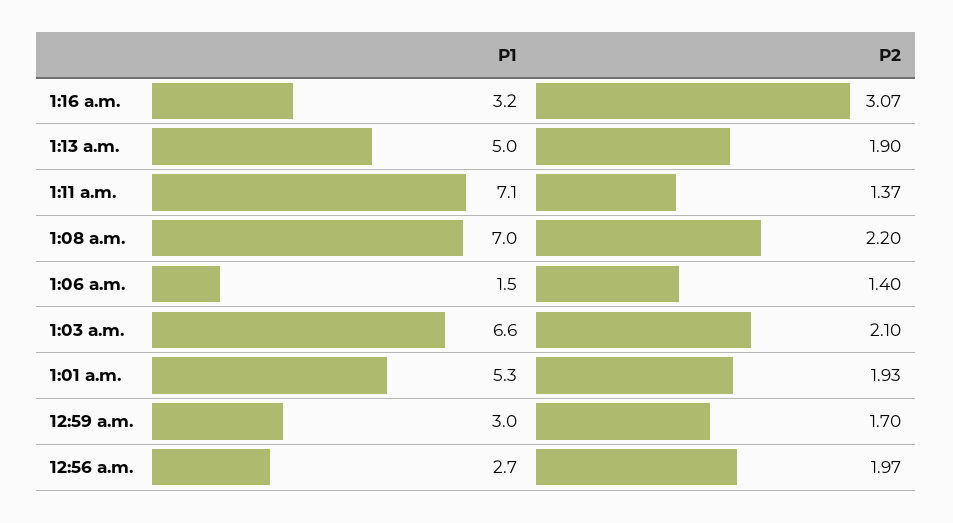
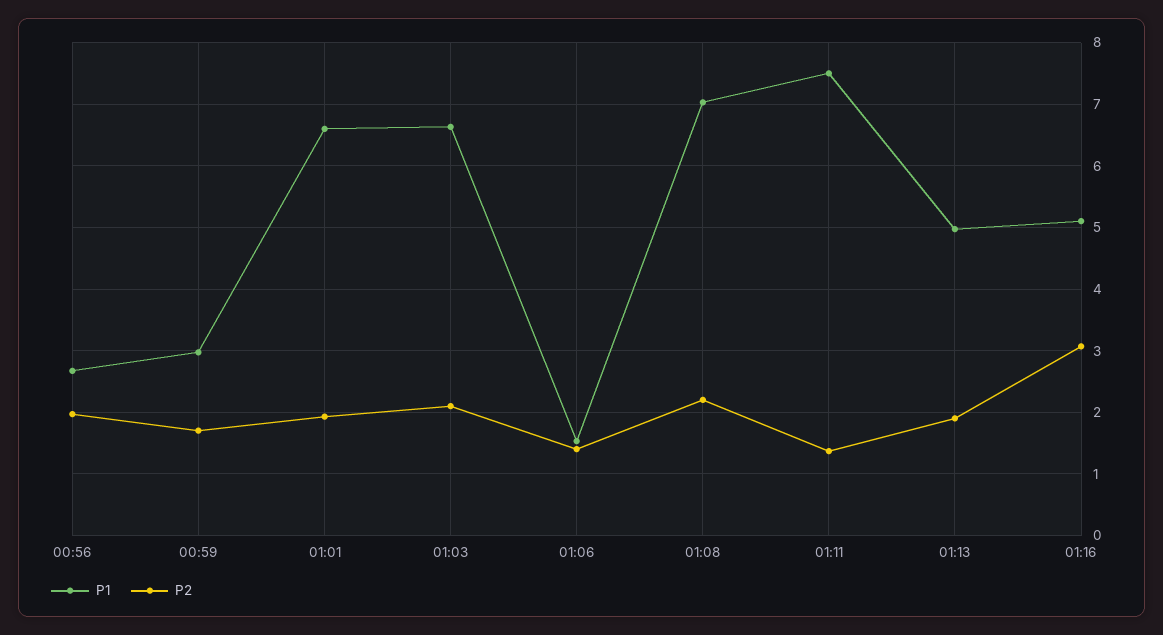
P1, 1:16 a.m.: 3.2 -> 5.1
P1, 1:11 a.m.: 7.1 -> 7.5
P1, 1:01 a.m.: 5.3 -> 6.6

